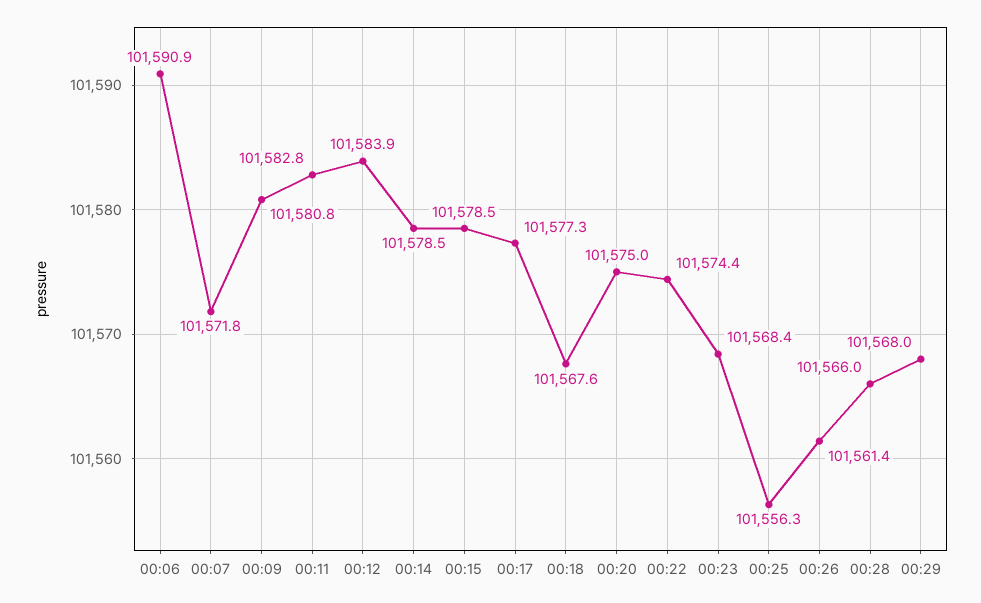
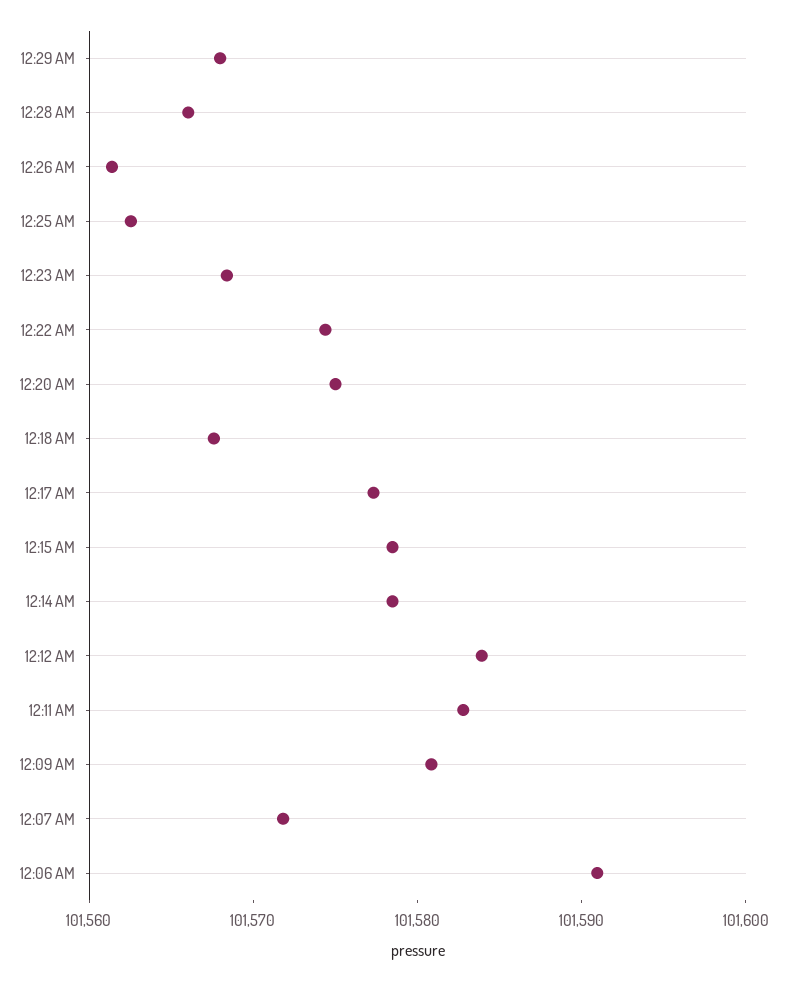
00:25: 101556.3 -> 101562

